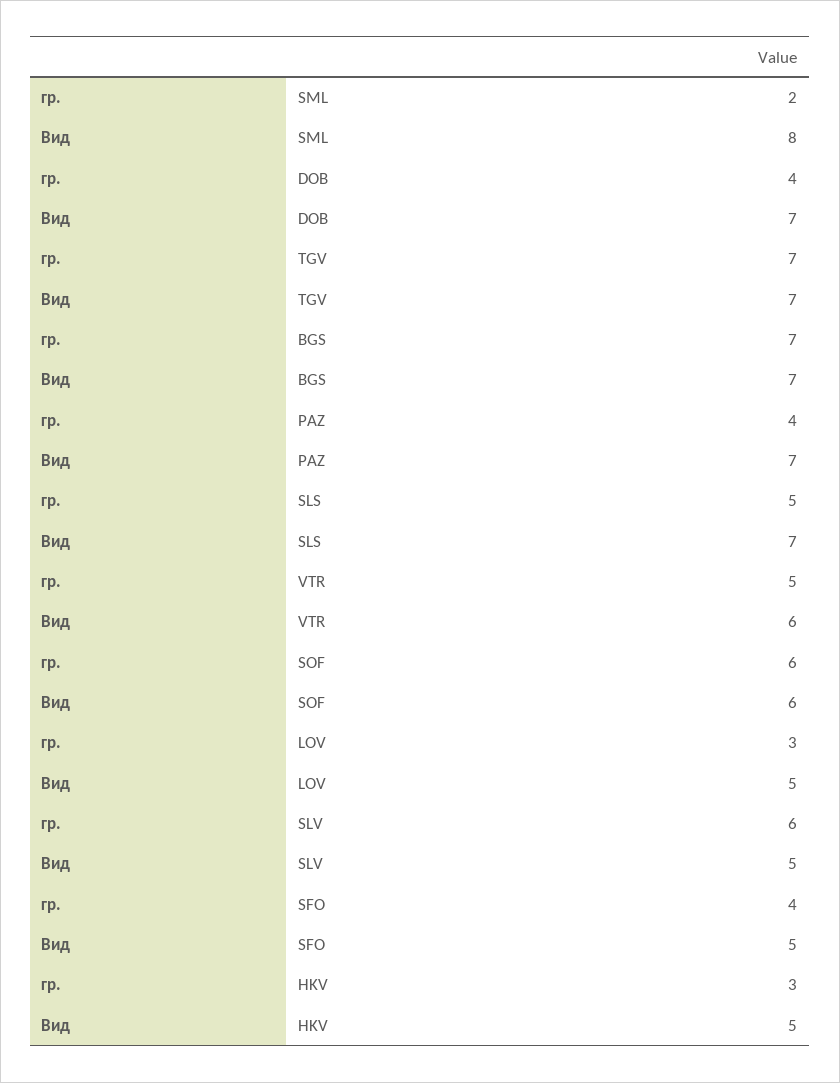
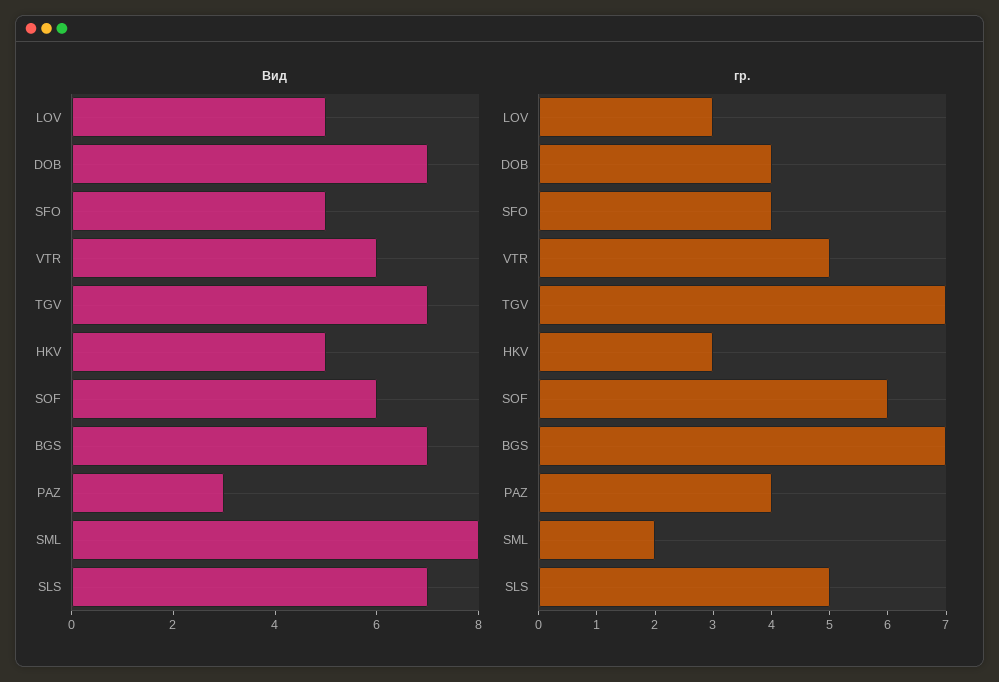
Вид, PAZ: 7 -> 3
гр., SLV: 6 -> none
Вид, SLV: 5 -> none

